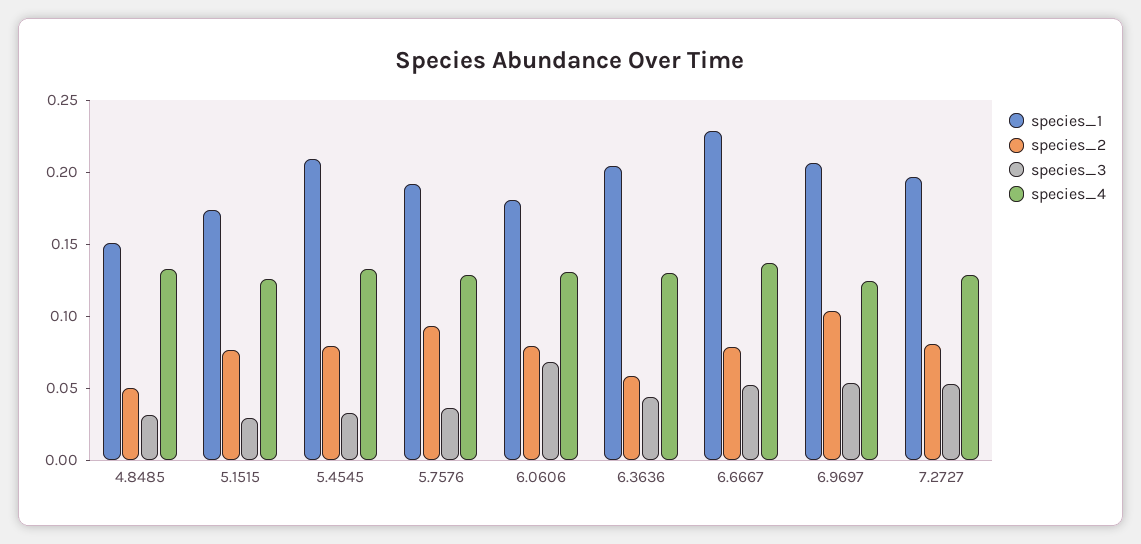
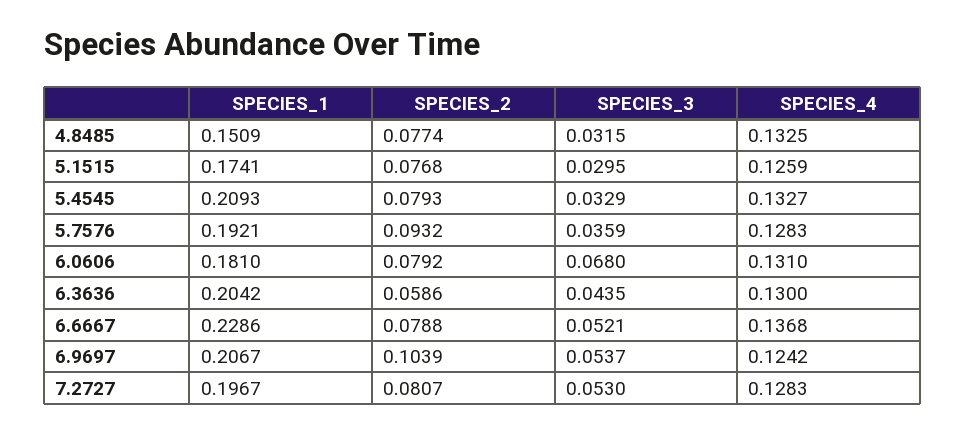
species_2, 4.8485: 0.05 -> 0.0774

